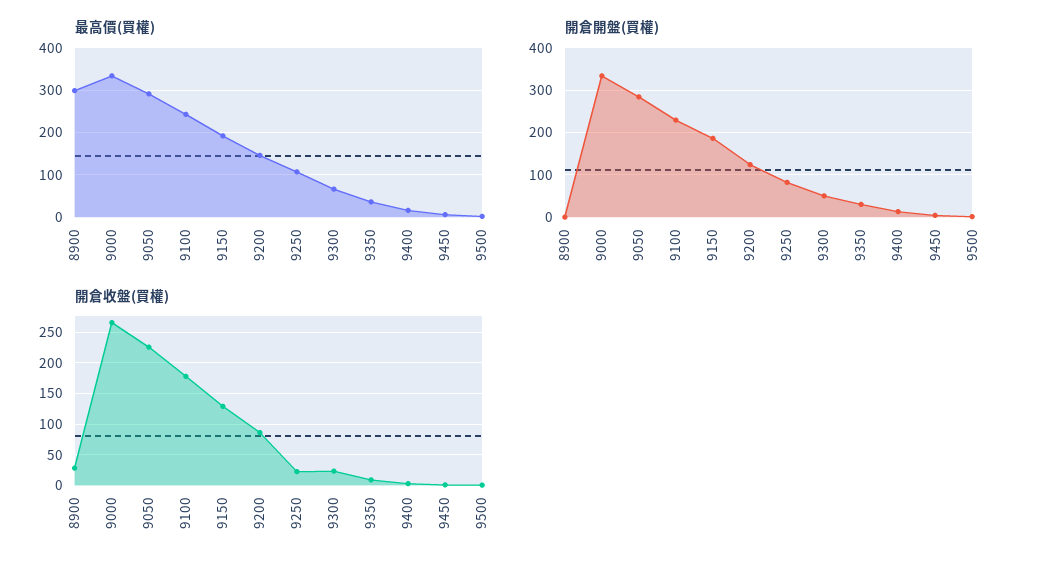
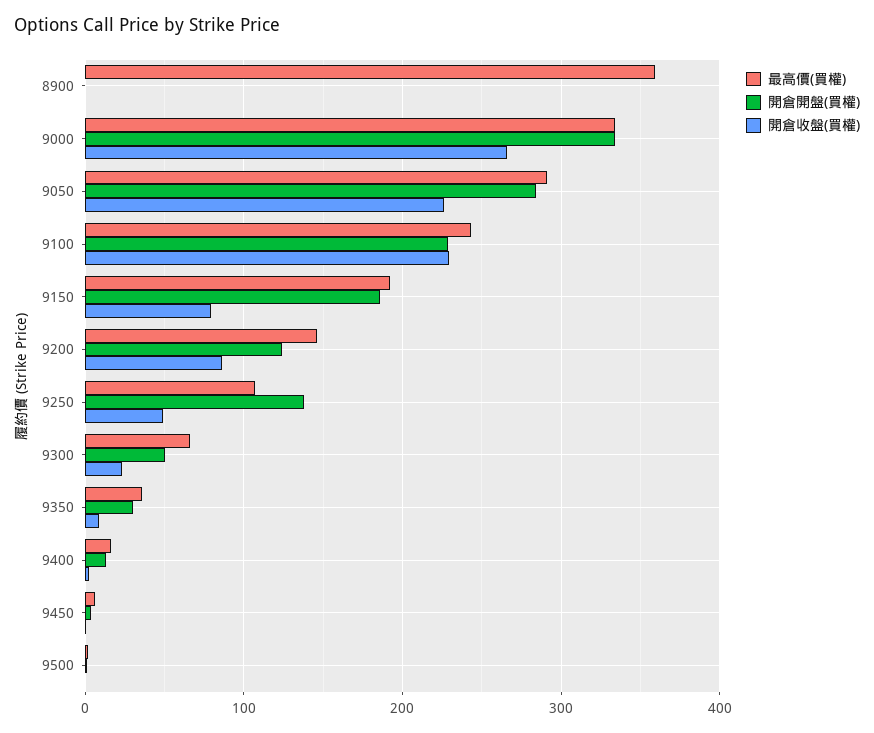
最高價(買權), 8900: 300 -> 360
開倉開盤(買權), 9250: 80 -> 140
開倉收盤(買權), 8900: 30 -> 0
開倉收盤(買權), 9100: 180 -> 230
開倉收盤(買權), 9150: 130 -> 80
開倉收盤(買權), 9250: 20 -> 50

